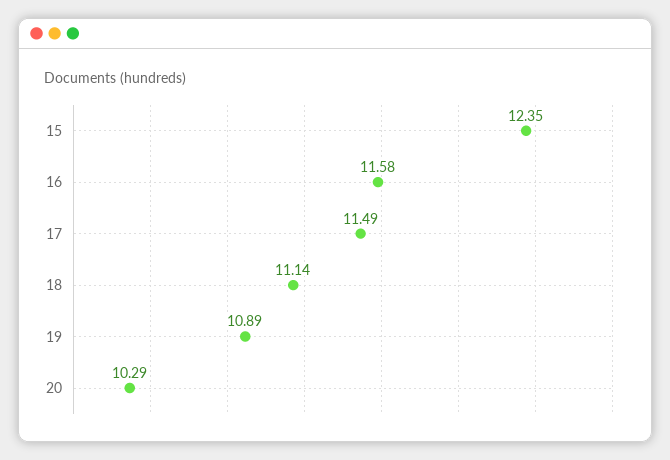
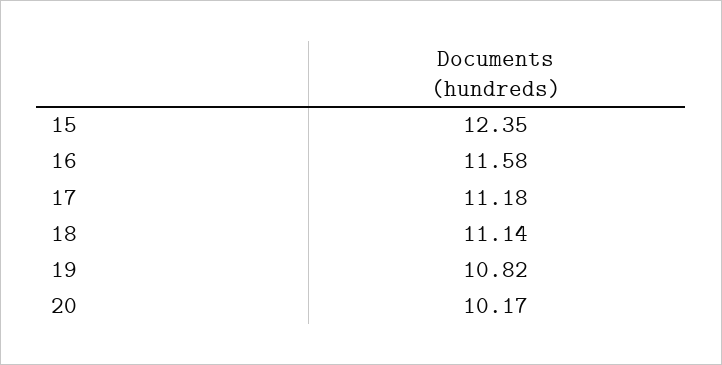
17: 11.49 -> 11.18
19: 10.89 -> 10.82
20: 10.29 -> 10.17

